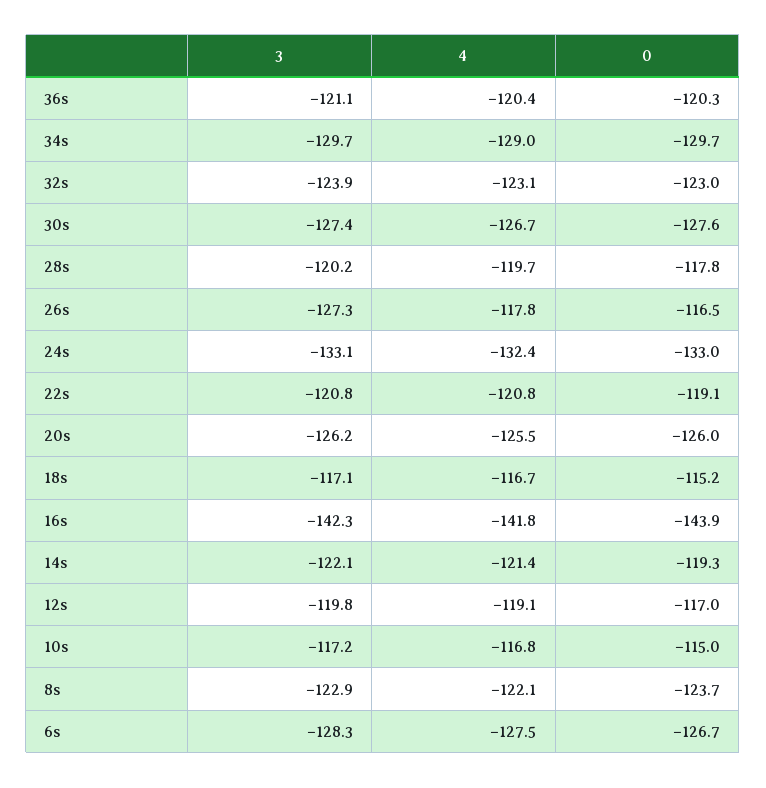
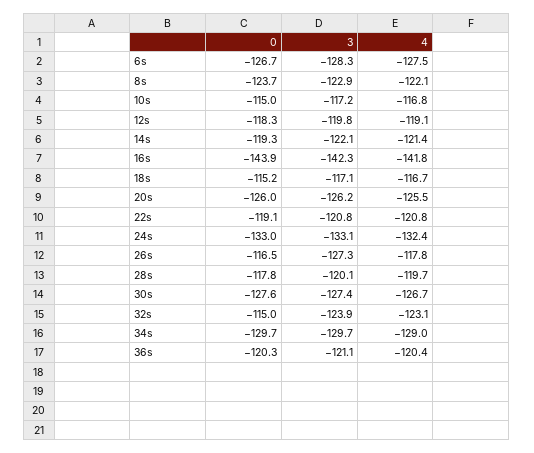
0, 32s: -123 -> -115
3, 28s: -120.2 -> -120.1
0, 12s: -117 -> -118.3

